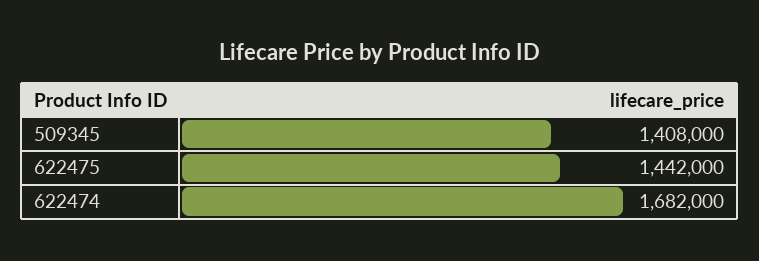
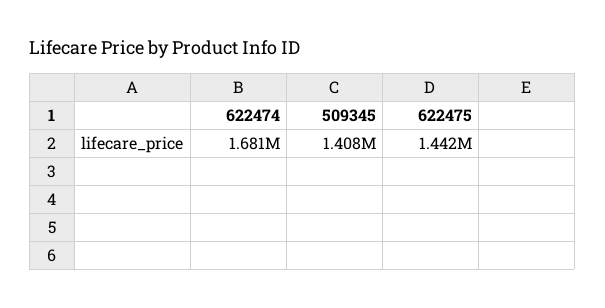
622474: 1682000 -> 1681000

